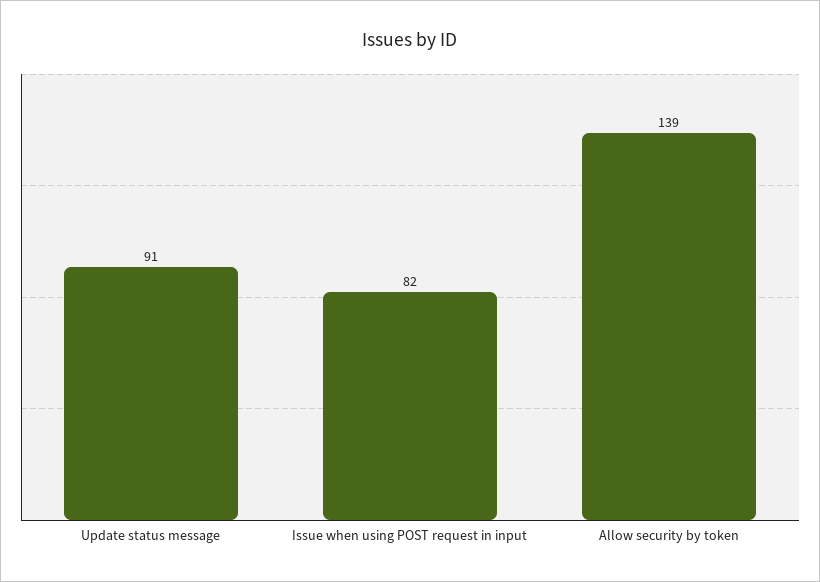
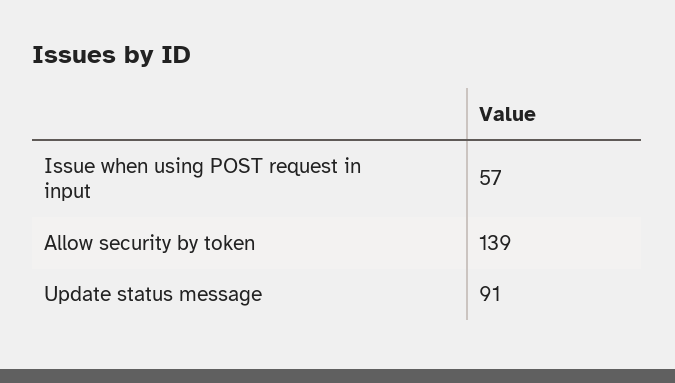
Issue when using POST request in input: 82 -> 57

